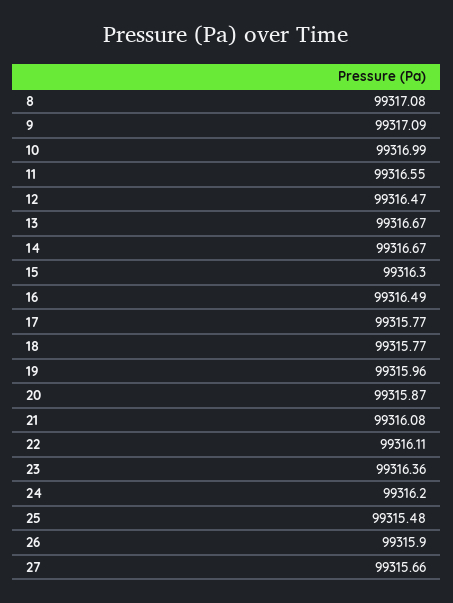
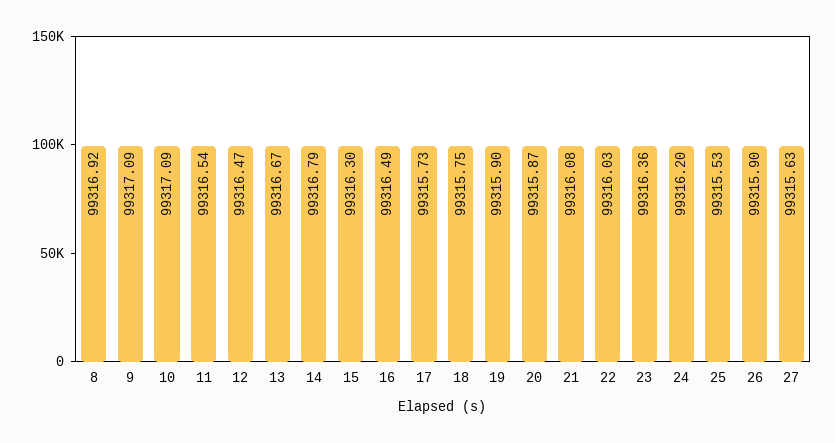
8: 99317.08 -> 99316.92
10: 99316.99 -> 99317.09
11: 99316.55 -> 99316.54
14: 99316.67 -> 99316.79
17: 99315.77 -> 99315.73
18: 99315.77 -> 99315.75
19: 99315.96 -> 99315.9
22: 99316.11 -> 99316.03
25: 99315.48 -> 99315.53
27: 99315.66 -> 99315.63

